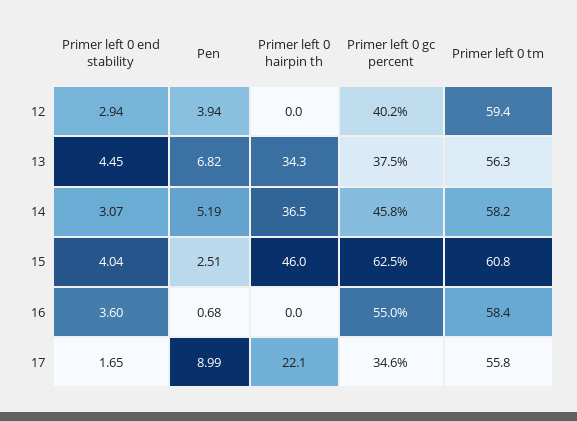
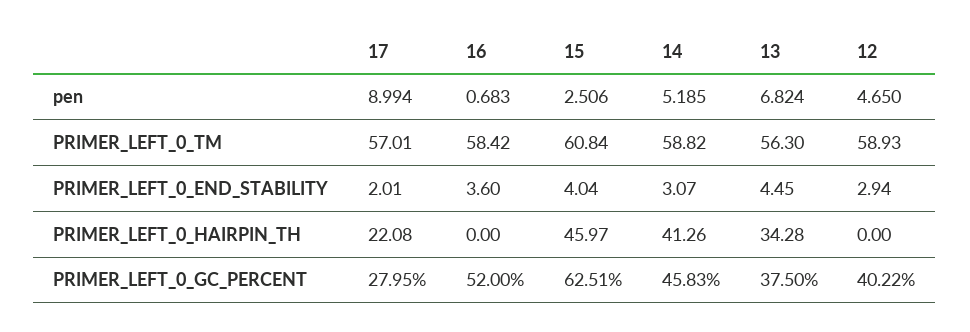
Pen, 12: 3.94 -> 4.65
Primer left 0 tm, 12: 59.4 -> 58.93
Primer left 0 hairpin th, 14: 36.5 -> 41.26
Primer left 0 tm, 14: 58.2 -> 58.82
Primer left 0 gc percent, 16: 55 -> 52
Primer left 0 end stability, 17: 1.65 -> 2.01
Primer left 0 gc percent, 17: 34.6 -> 27.95
Primer left 0 tm, 17: 55.8 -> 57.01

